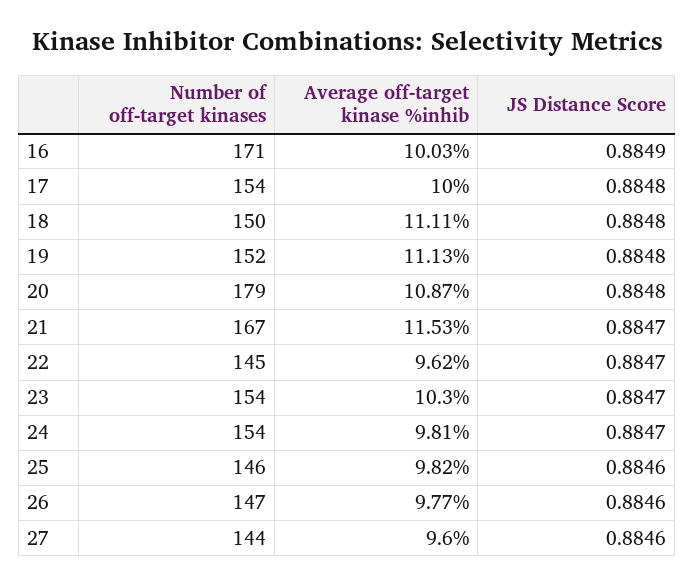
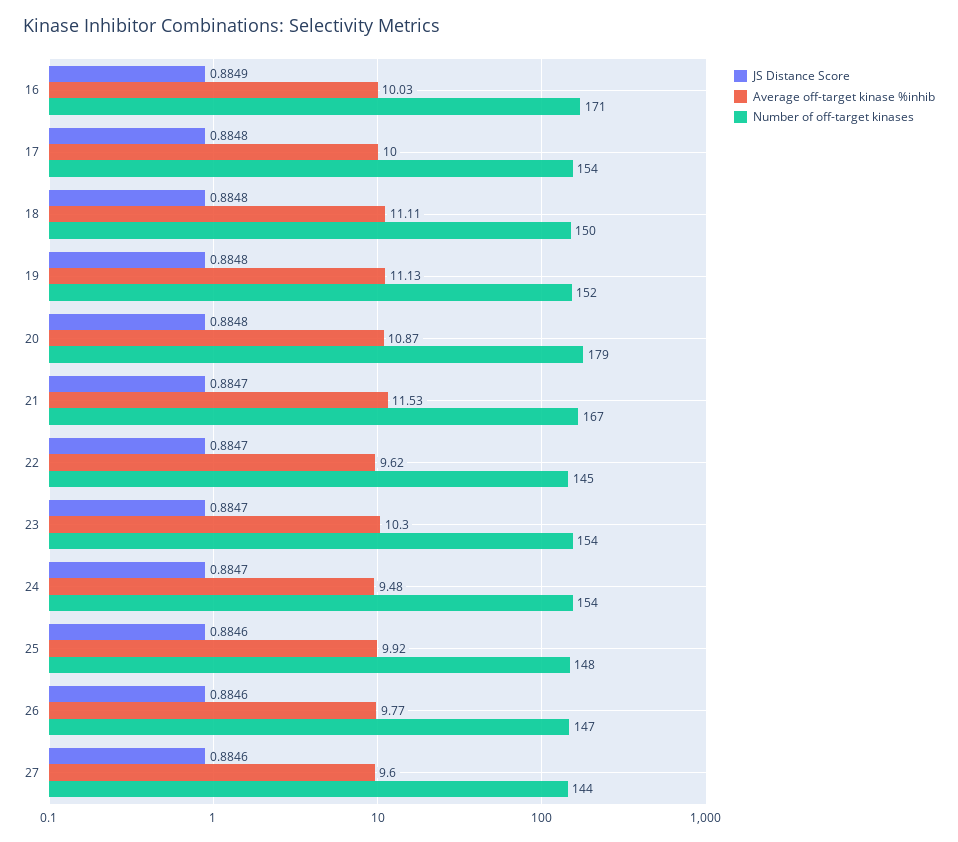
Average off-target kinase %inhib, 24: 9.81 -> 9.48
Number of off-target kinases, 25: 146 -> 148
Average off-target kinase %inhib, 25: 9.82 -> 9.92

